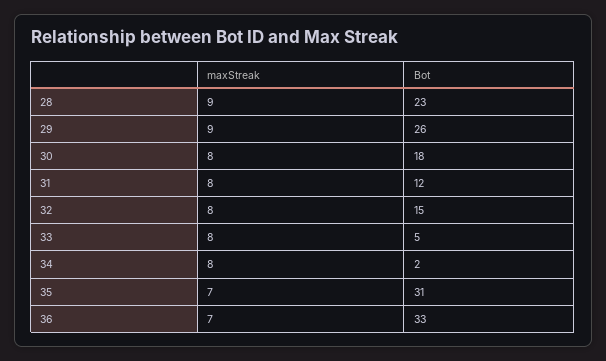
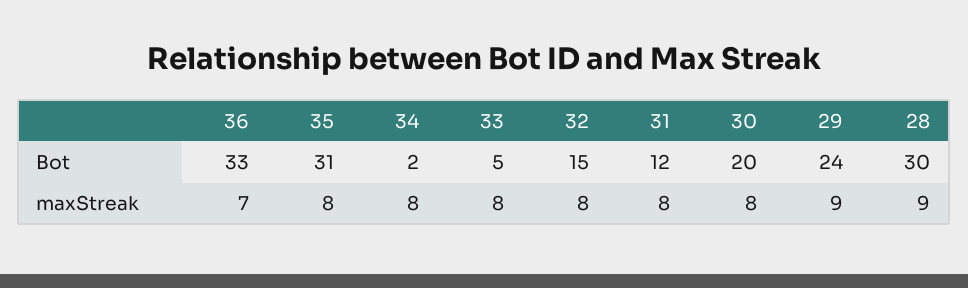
Bot, 28: 23 -> 30
Bot, 29: 26 -> 24
Bot, 30: 18 -> 20
maxStreak, 35: 7 -> 8

